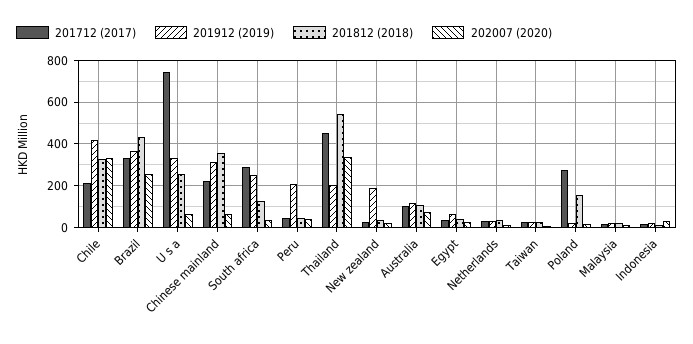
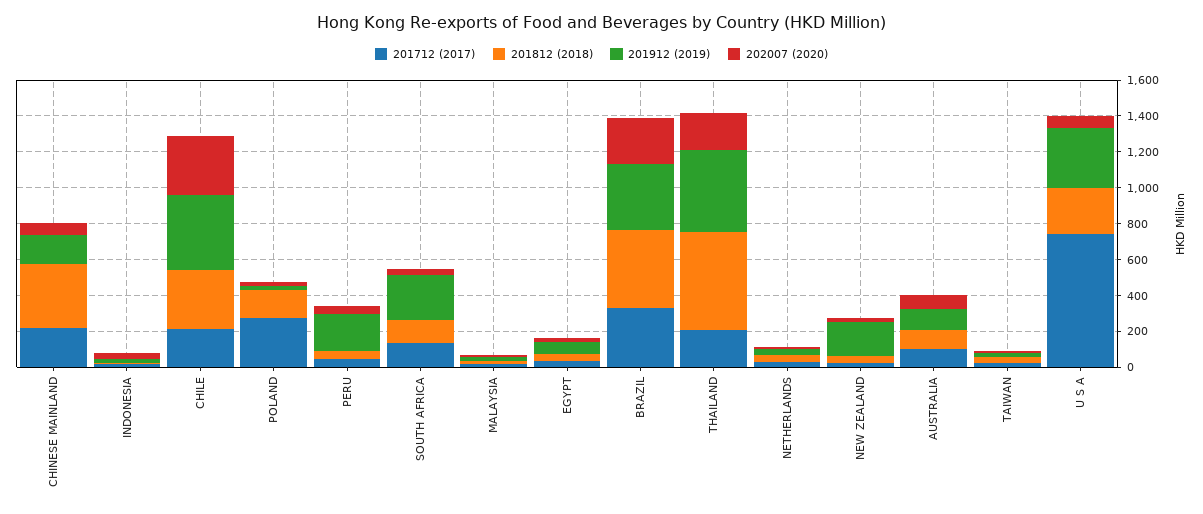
201912 (2019), Chinese mainland: 300 -> 150
201712 (2017), South africa: 300 -> 150
201712 (2017), Thailand: 450 -> 200
201912 (2019), Thailand: 200 -> 450
202007 (2020), Thailand: 350 -> 200

